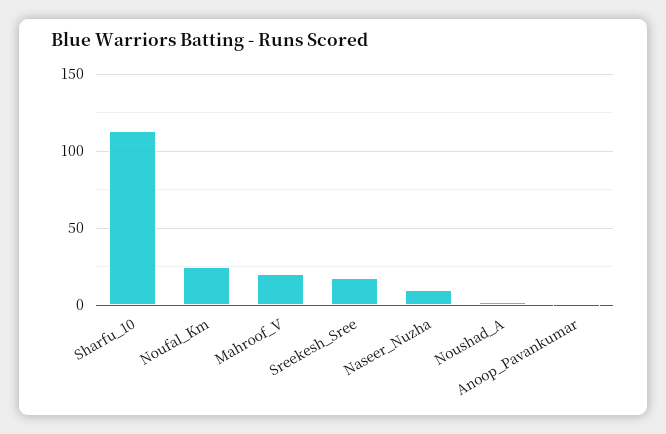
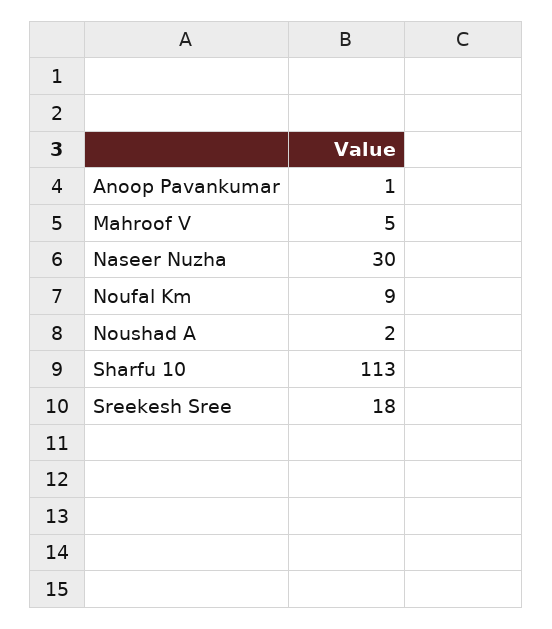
Noufal_Km: 25 -> 9
Mahroof_V: 20 -> 5
Naseer_Nuzha: 10 -> 30

